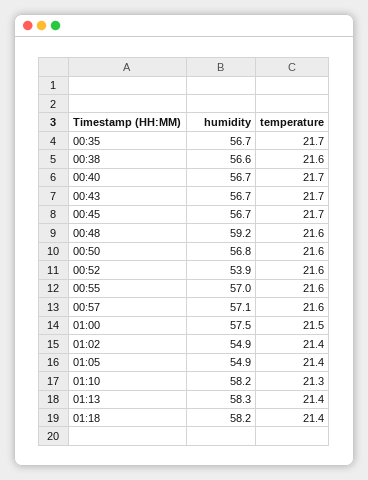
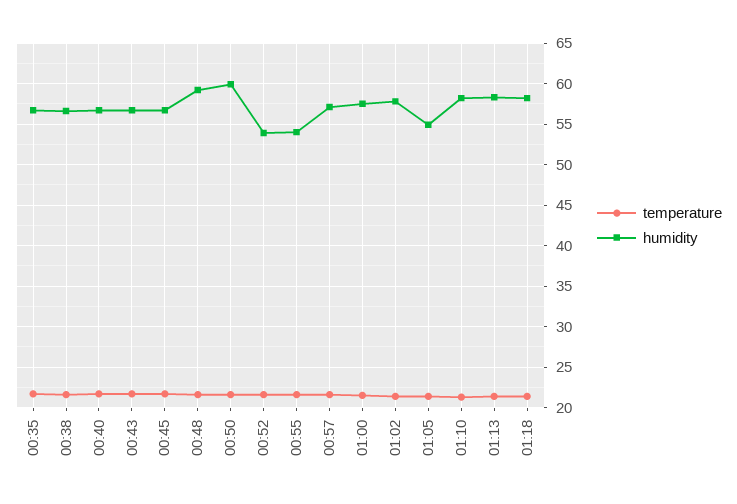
humidity, 00:50: 56.8 -> 60
humidity, 00:55: 57 -> 54
humidity, 01:02: 54.9 -> 58

